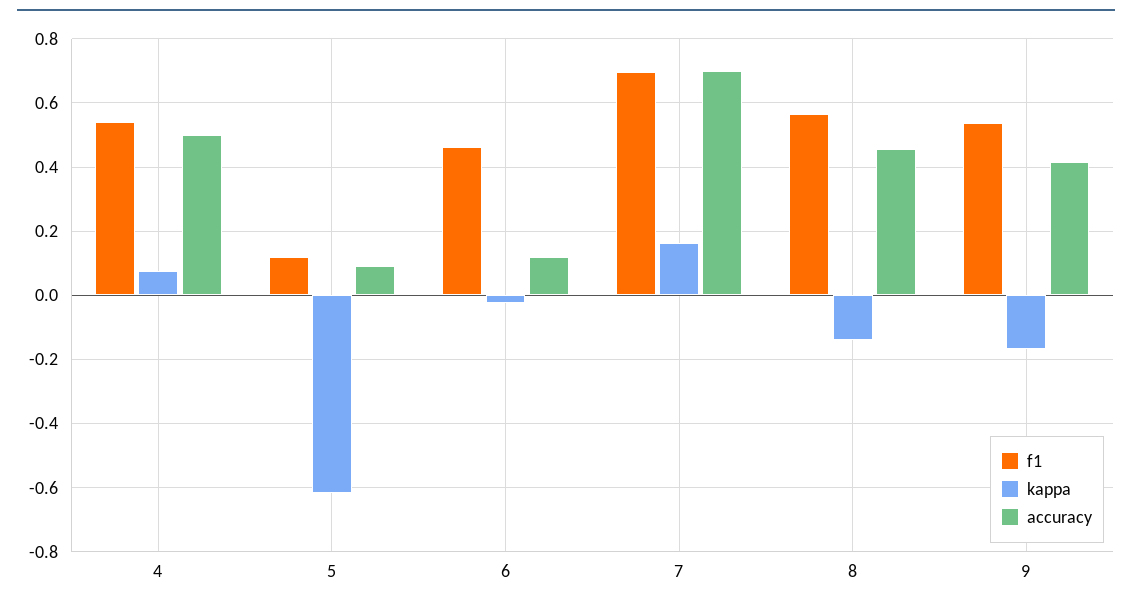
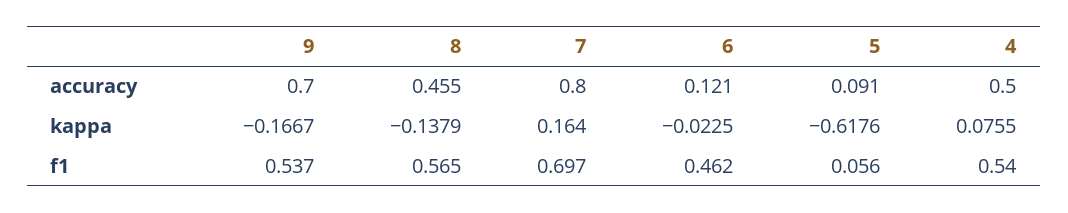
f1, 5: 0.12 -> 0.056
accuracy, 7: 0.7 -> 0.8
accuracy, 9: 0.42 -> 0.7

